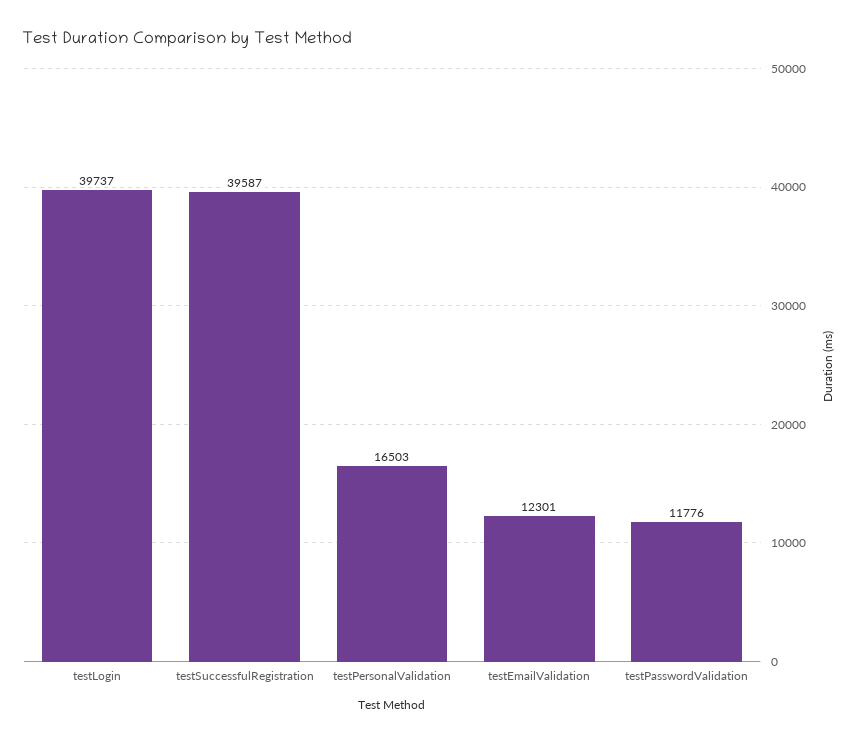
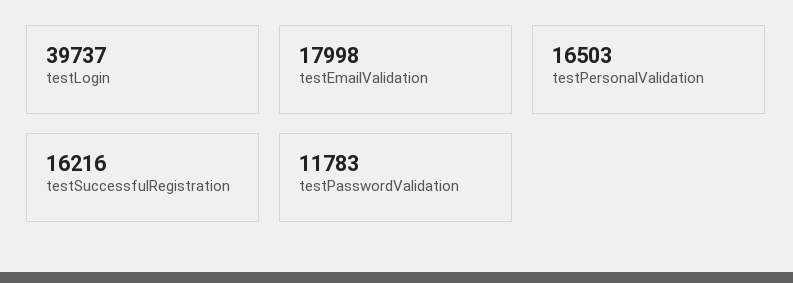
testSuccessfulRegistration: 39587 -> 16216
testEmailValidation: 12301 -> 17998
testPasswordValidation: 11776 -> 11783

